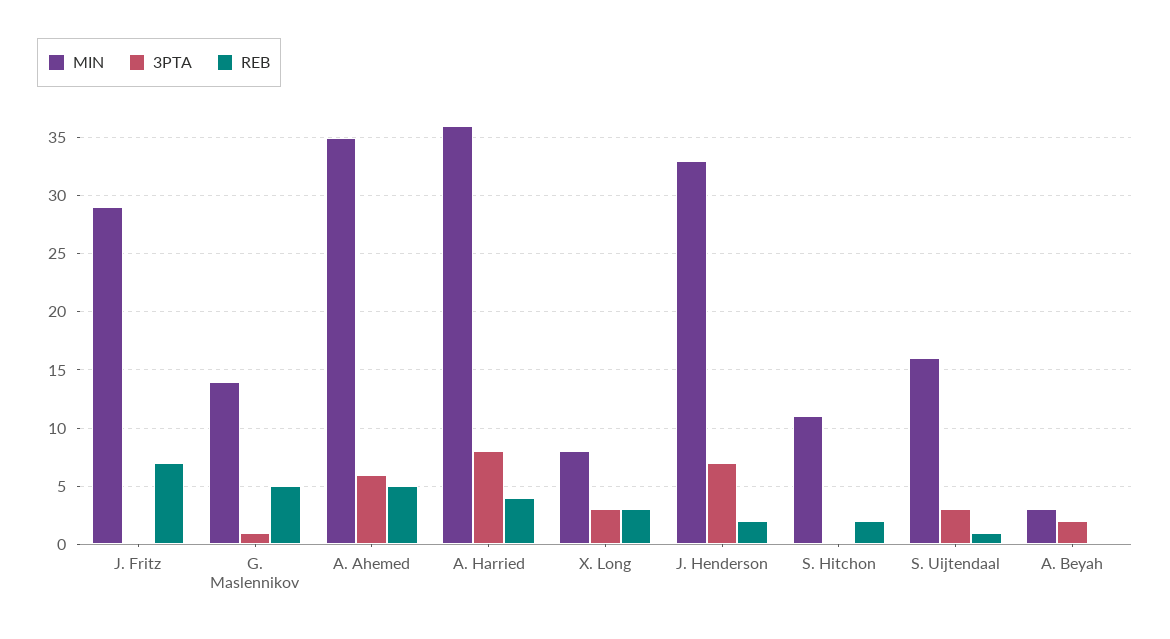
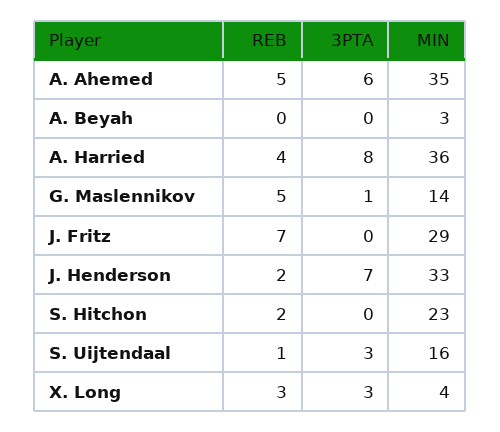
MIN, X. Long: 8 -> 4
MIN, S. Hitchon: 11 -> 23
3PTA, A. Beyah: 2 -> 0

